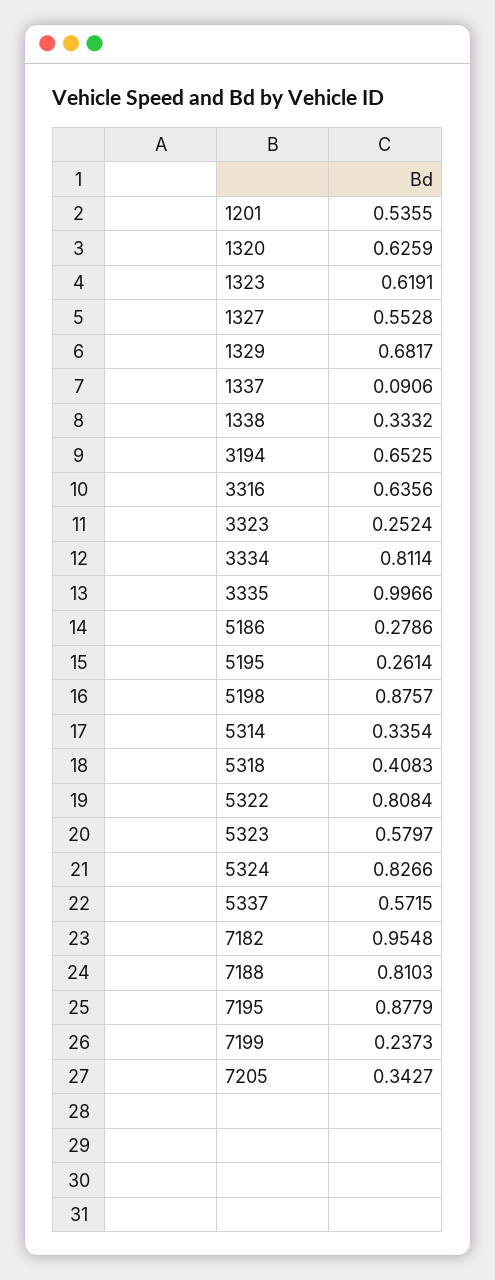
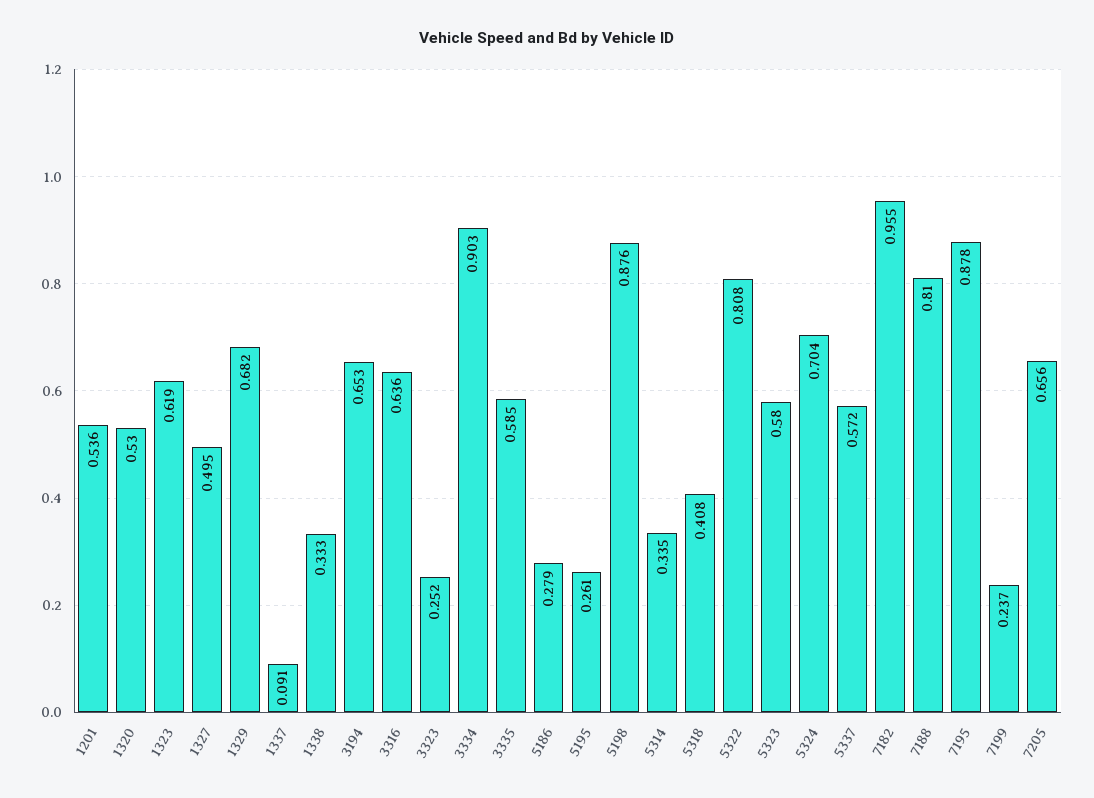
1320: 0.6259 -> 0.53
1327: 0.5528 -> 0.495
3334: 0.8114 -> 0.903
3335: 0.9966 -> 0.585
5324: 0.8266 -> 0.704
7205: 0.3427 -> 0.656

